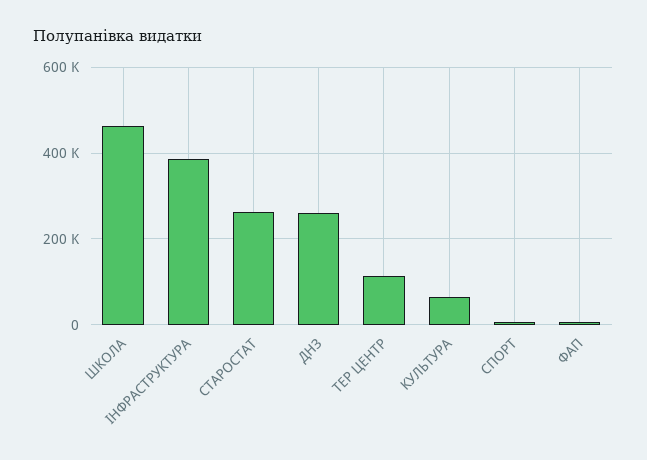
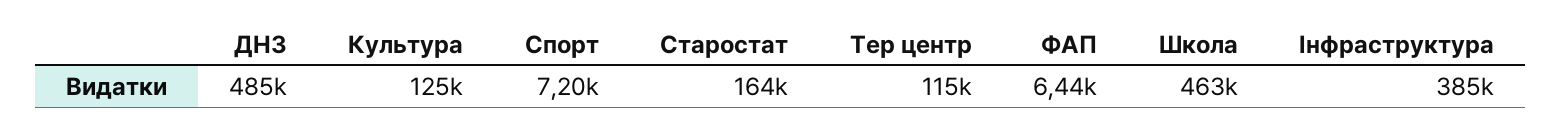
СТАРОСТАТ: 260000 -> 164000
ДНЗ: 260000 -> 485000
КУЛЬТУРА: 60000 -> 125000

